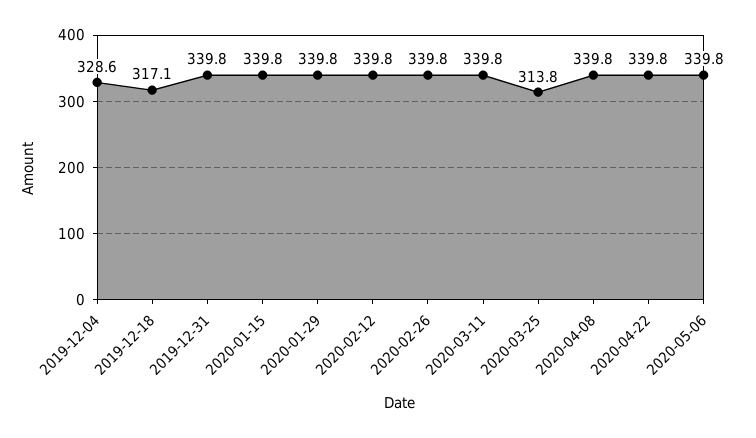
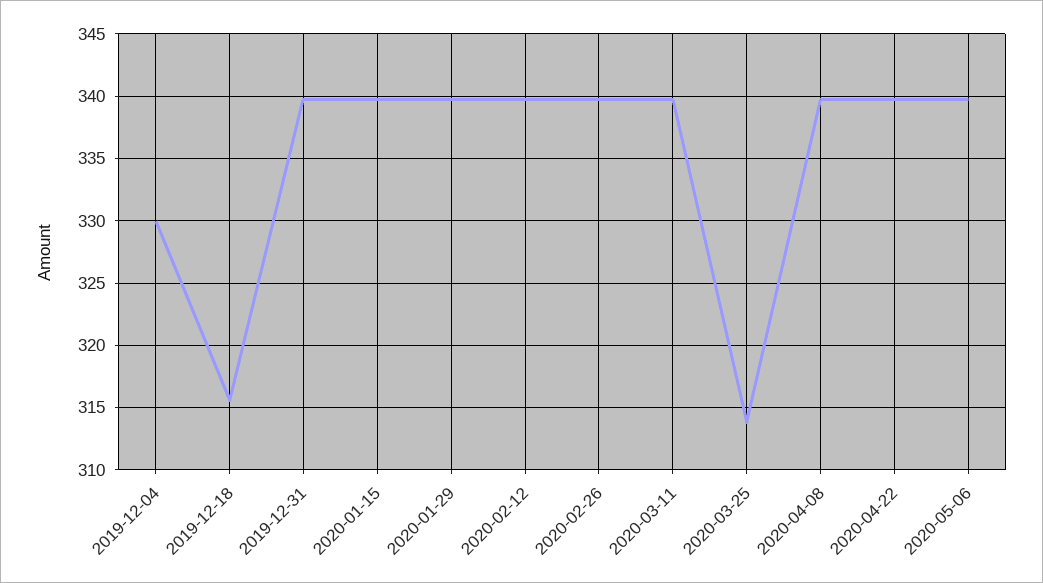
2019-12-04: 328.6 -> 330
2019-12-18: 317.1 -> 315.5

